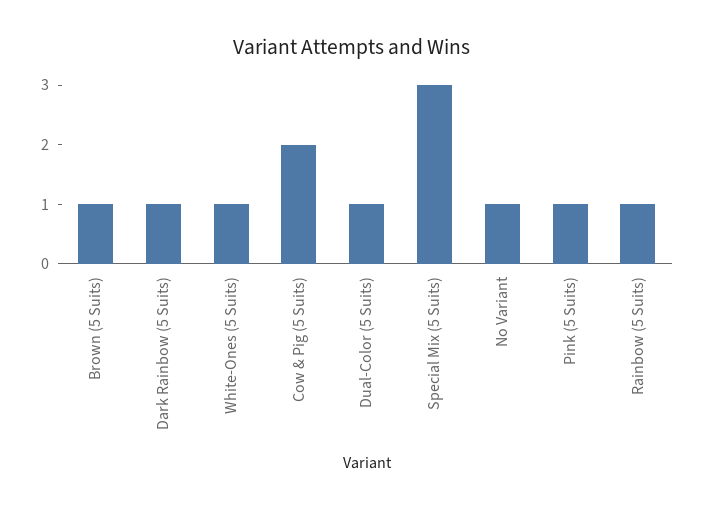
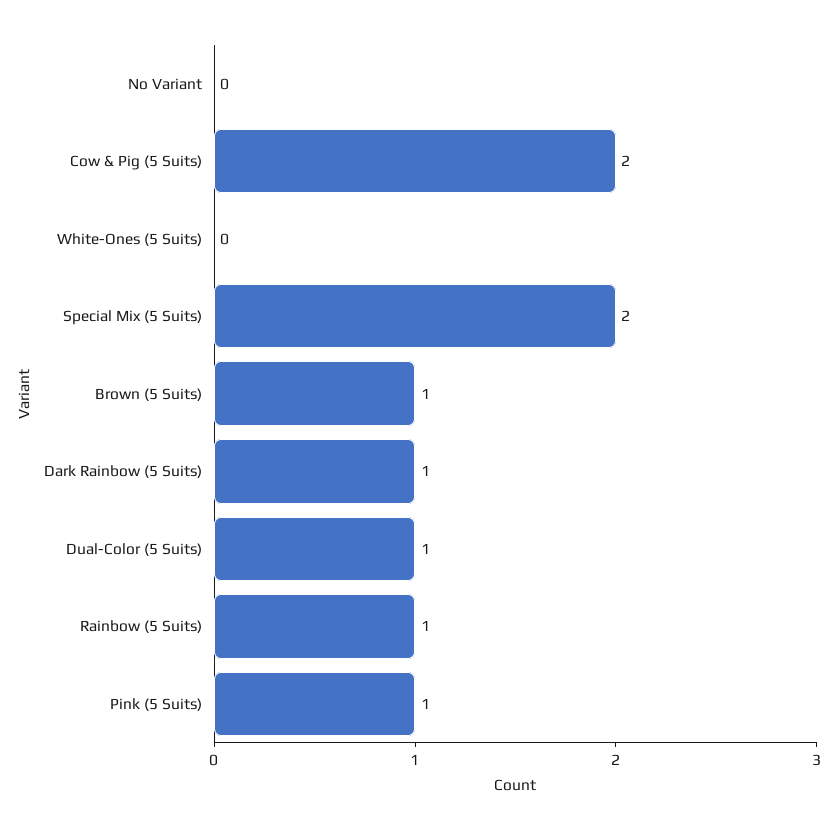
White-Ones (5 Suits): 1 -> 0
Special Mix (5 Suits): 3 -> 2
No Variant: 1 -> 0

